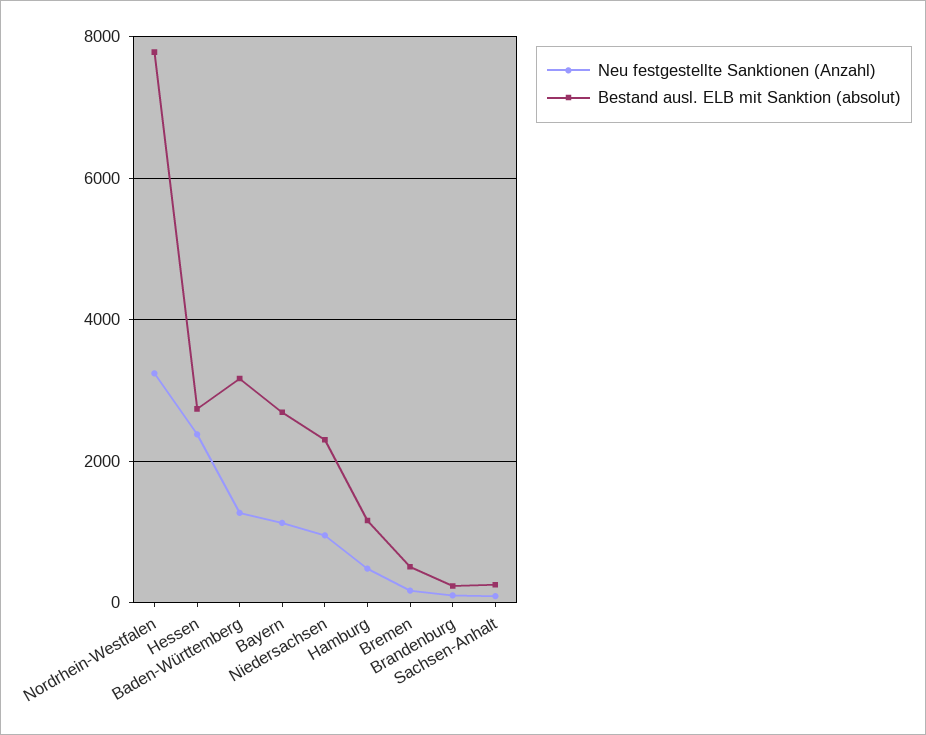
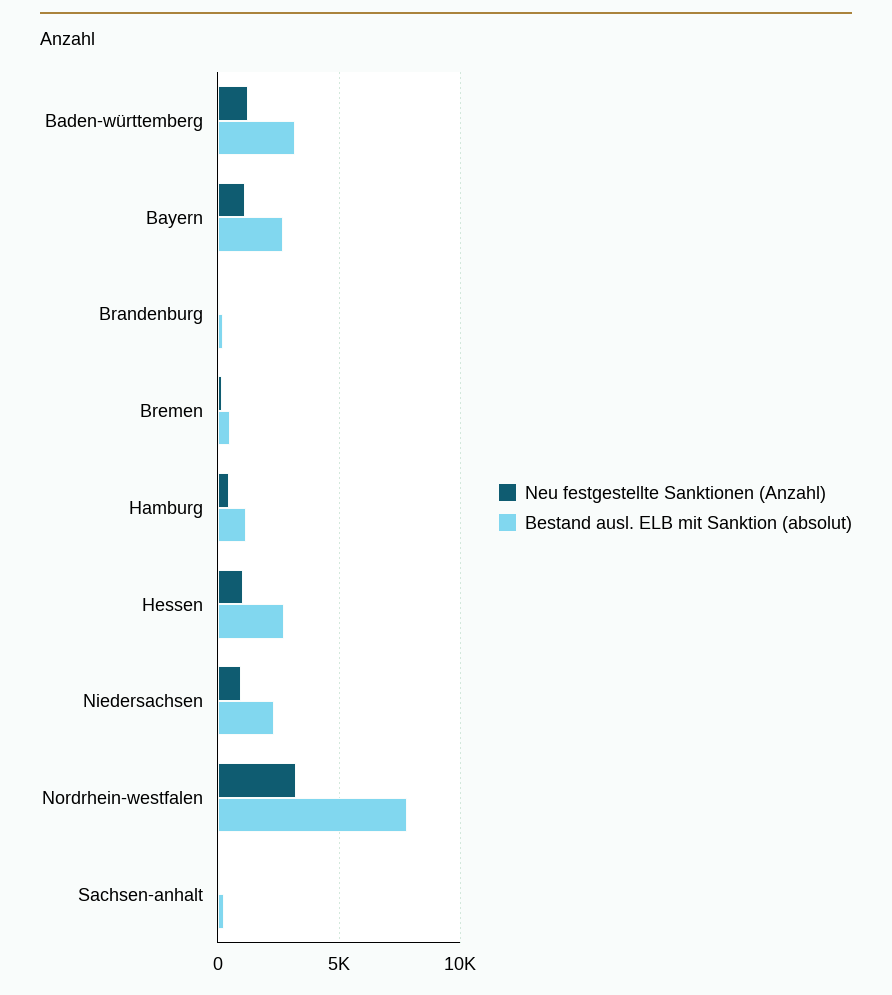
Neu festgestellte Sanktionen (Anzahl), Hessen: 2400 -> 1000

